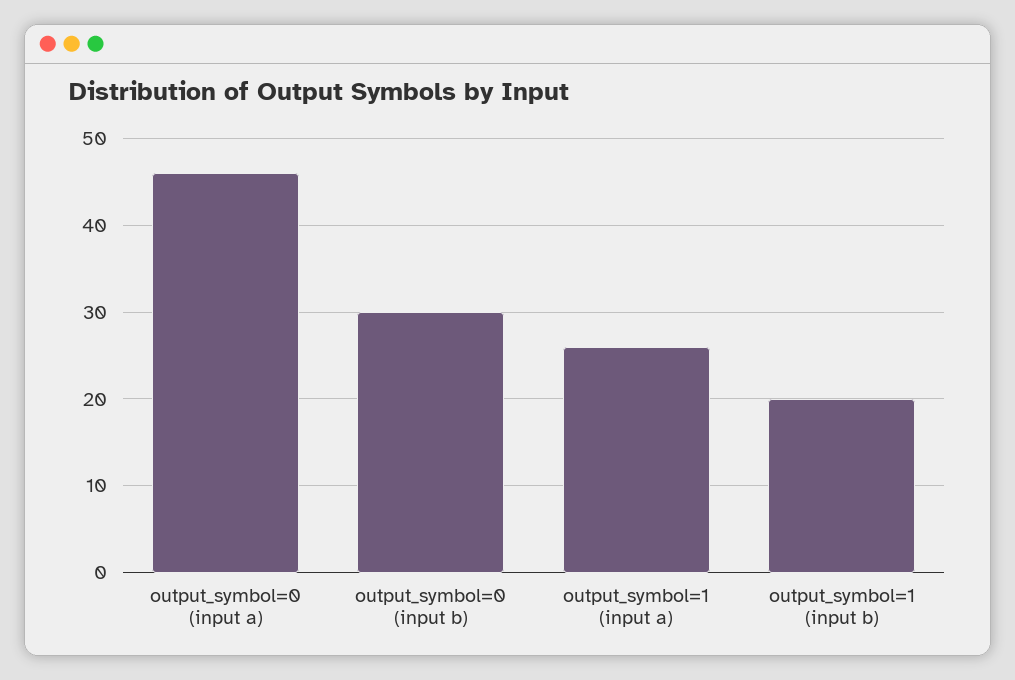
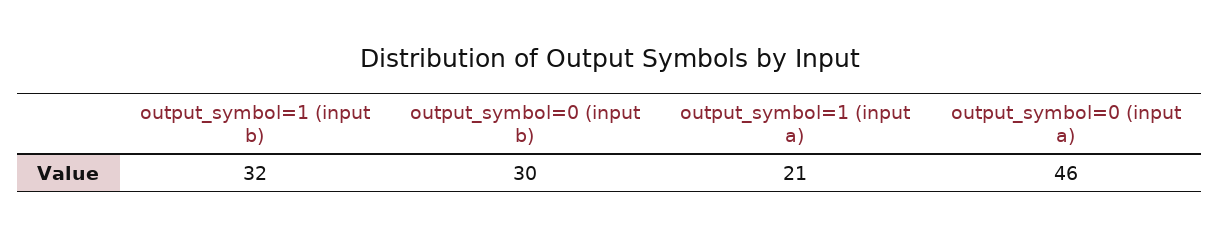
output_symbol=1 (input a): 26 -> 21
output_symbol=1 (input b): 20 -> 32

